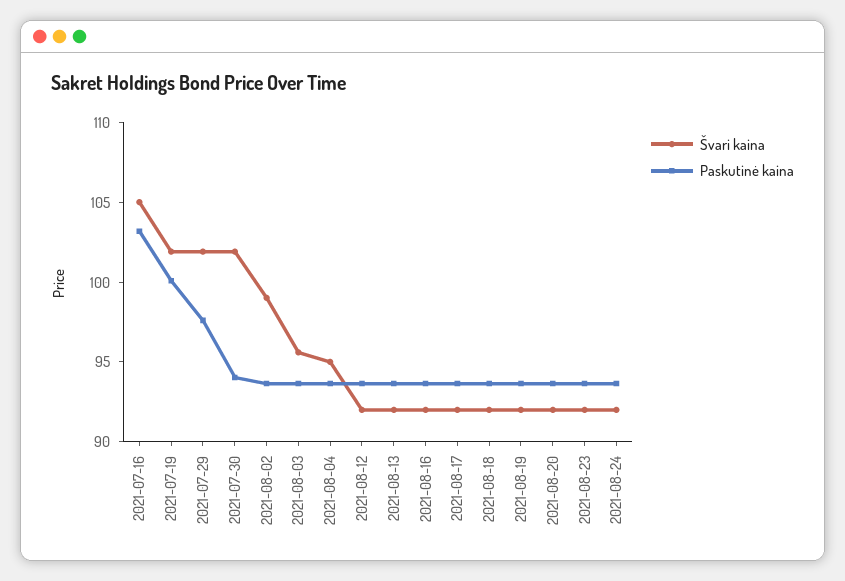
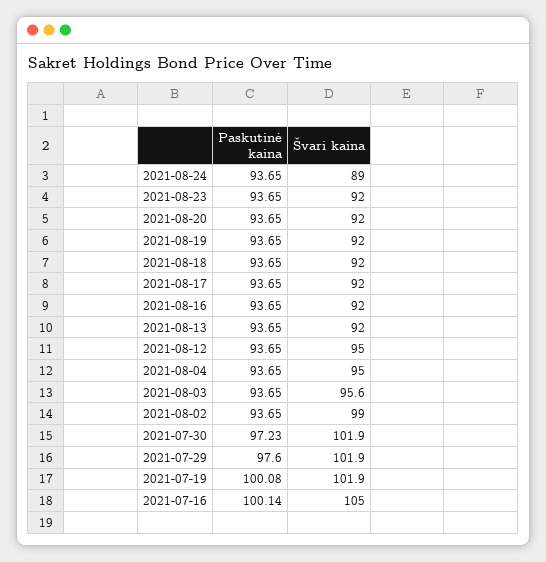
Paskutinė kaina, 2021-07-16: 103 -> 100.14
Paskutinė kaina, 2021-07-30: 94 -> 97.23
Švari kaina, 2021-08-12: 92 -> 95
Švari kaina, 2021-08-24: 92 -> 89

